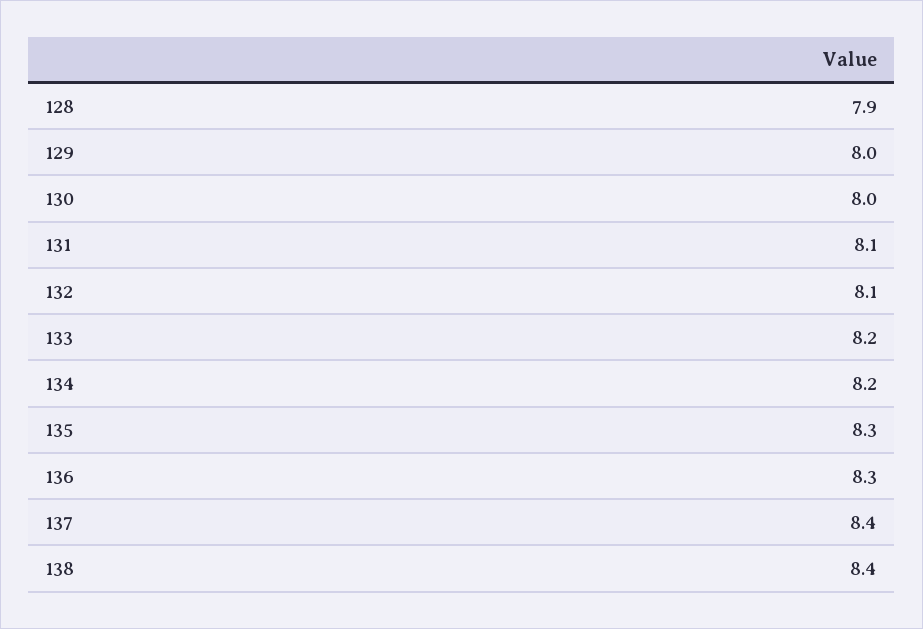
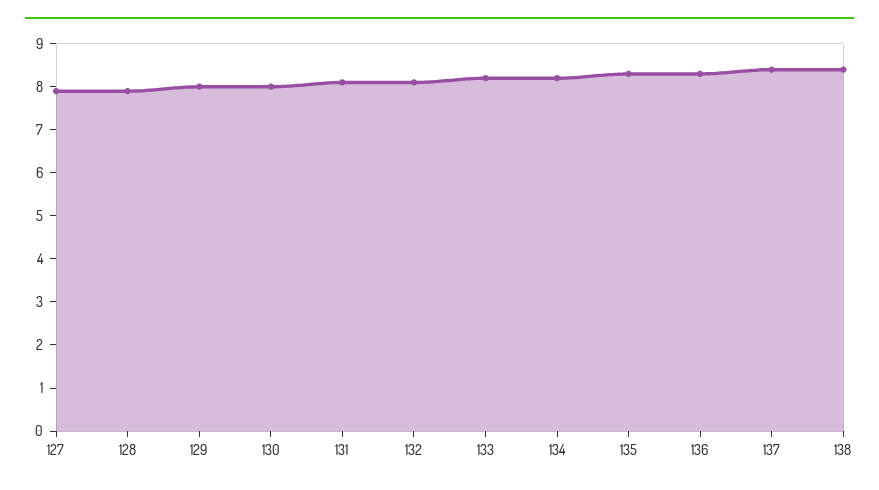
127: none -> 8

